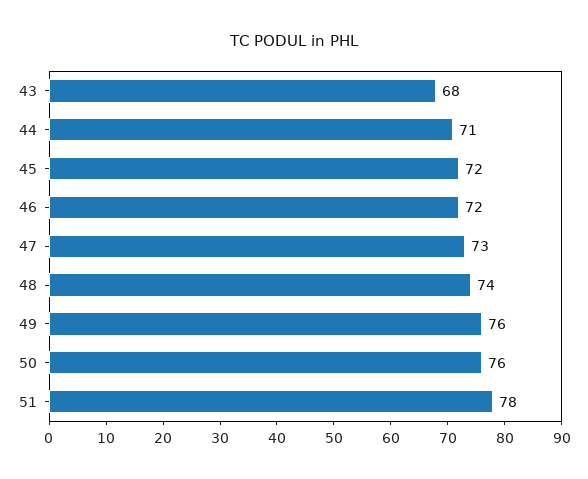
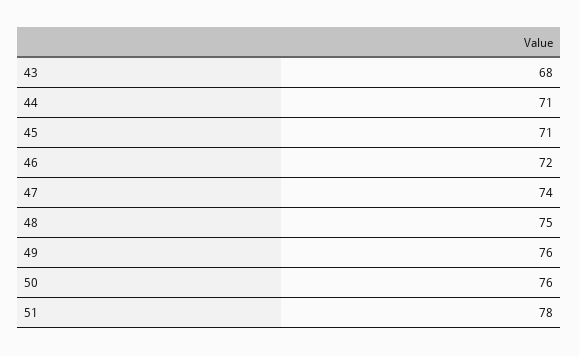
45: 72 -> 71
47: 73 -> 74
48: 74 -> 75

